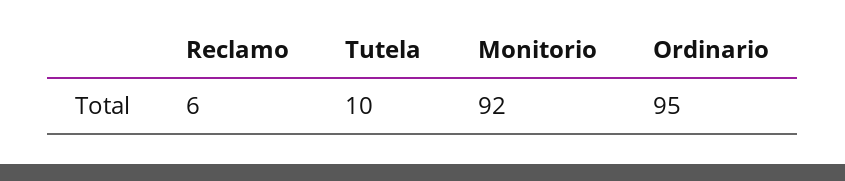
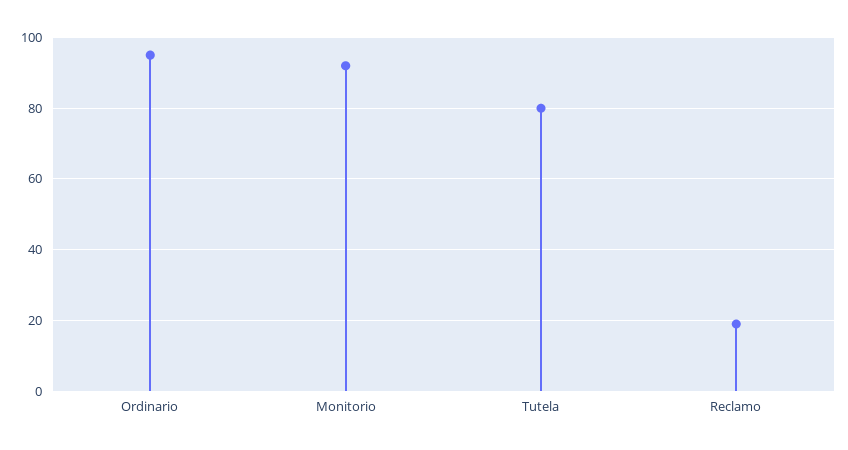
Reclamo: 6 -> 20
Tutela: 10 -> 80

